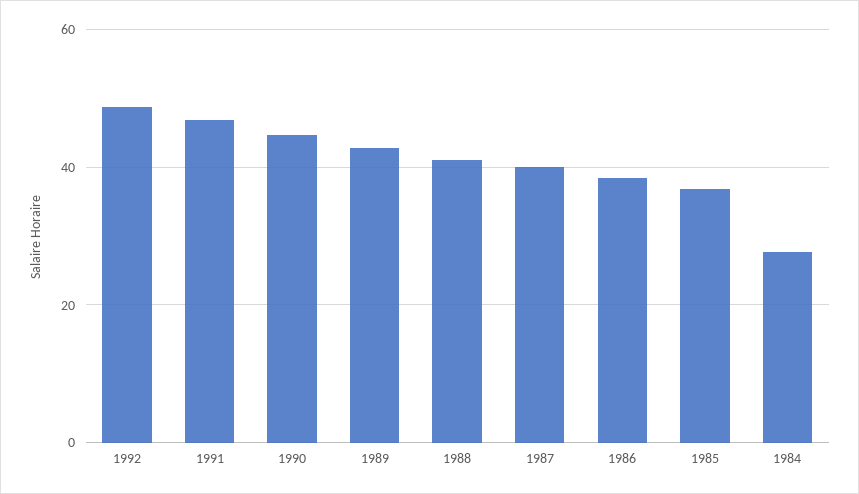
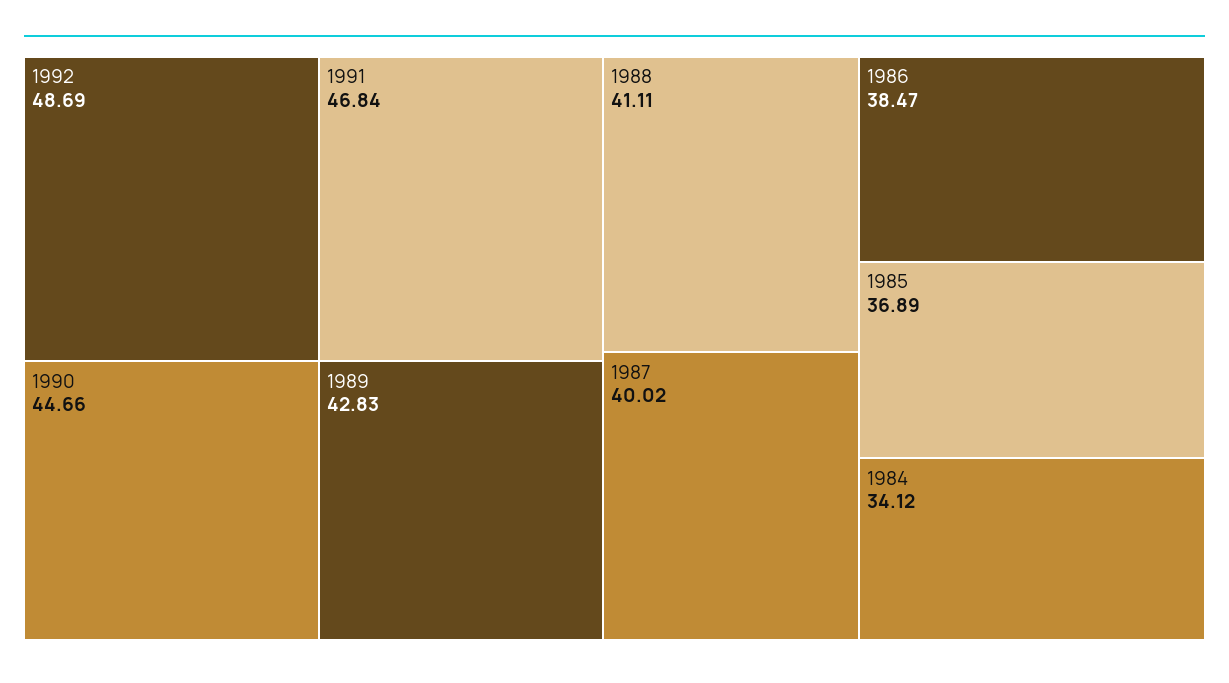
1984: 28 -> 34.12

